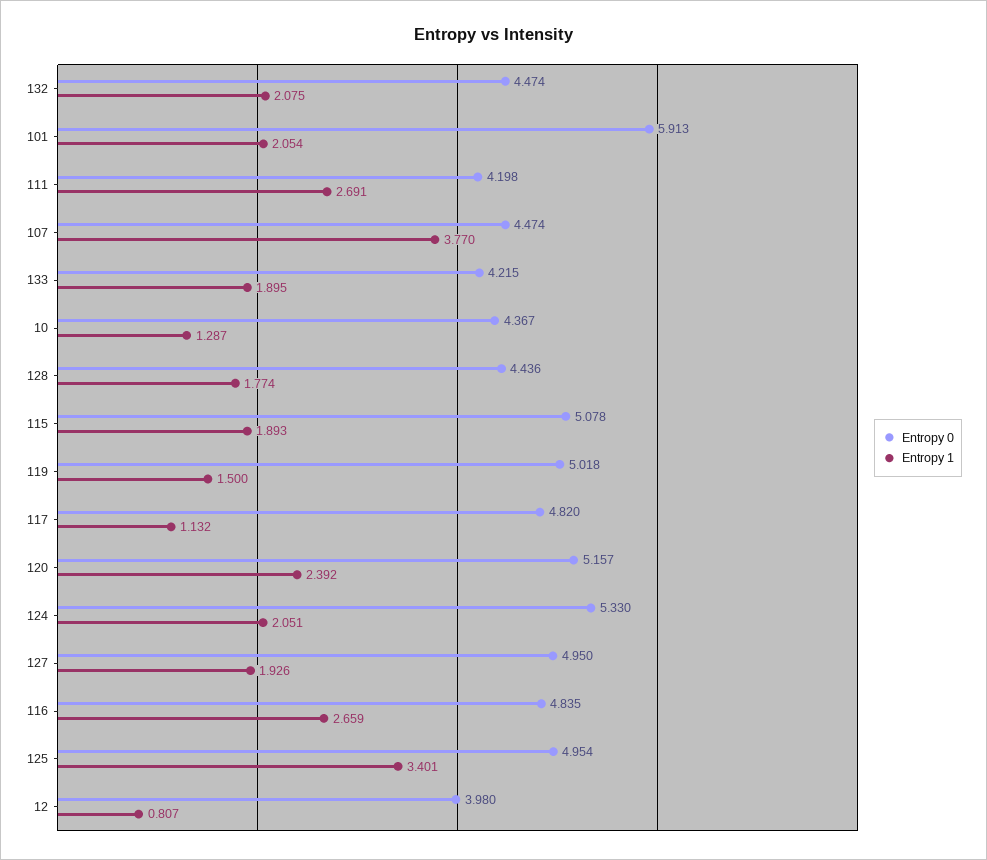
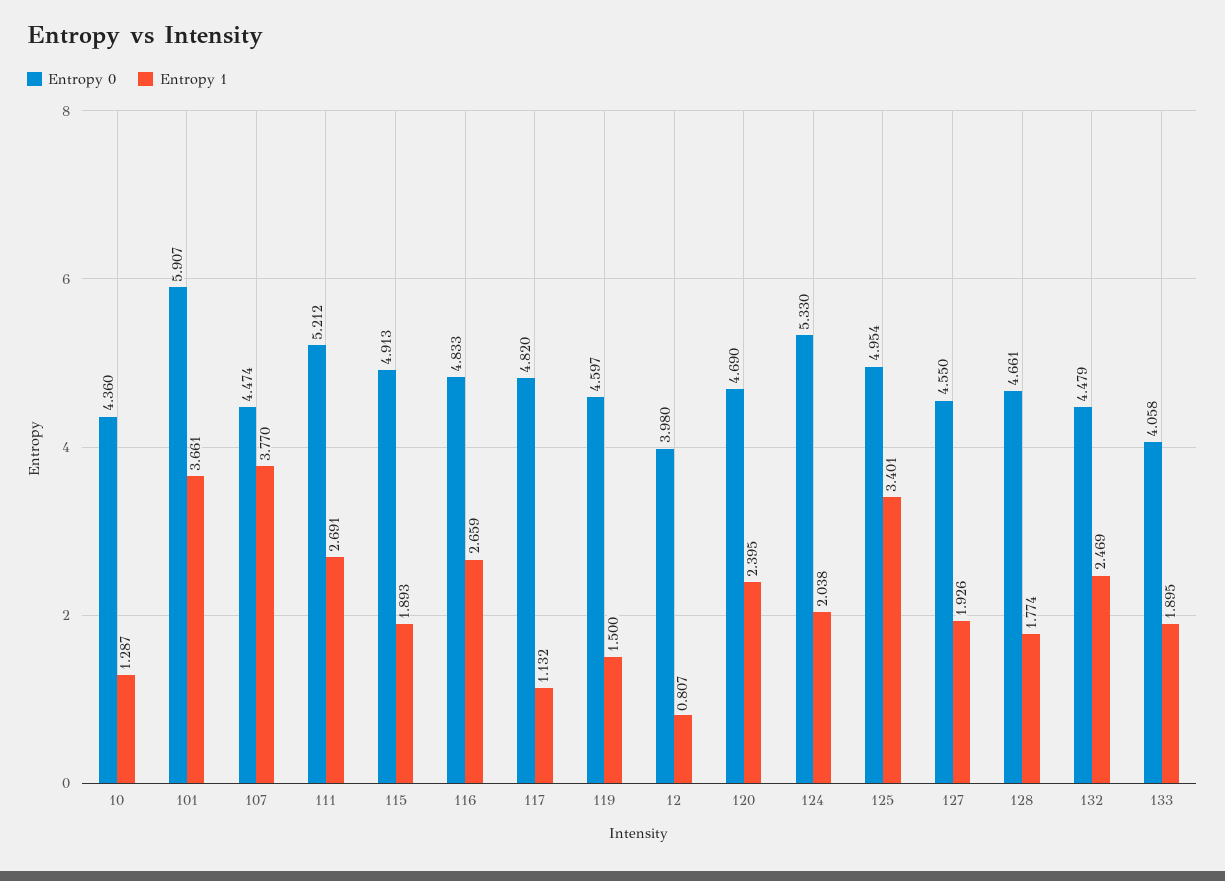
Entropy 0, 132: 4.474 -> 4.479
Entropy 1, 132: 2.075 -> 2.469
Entropy 0, 101: 5.913 -> 5.907
Entropy 1, 101: 2.054 -> 3.661
Entropy 0, 111: 4.198 -> 5.212
Entropy 0, 133: 4.215 -> 4.058
Entropy 0, 10: 4.367 -> 4.36
Entropy 0, 128: 4.436 -> 4.661
Entropy 0, 115: 5.078 -> 4.913
Entropy 0, 119: 5.018 -> 4.597
Entropy 0, 120: 5.157 -> 4.69
Entropy 1, 120: 2.392 -> 2.395
Entropy 1, 124: 2.051 -> 2.038
Entropy 0, 127: 4.95 -> 4.55
Entropy 0, 116: 4.835 -> 4.833

